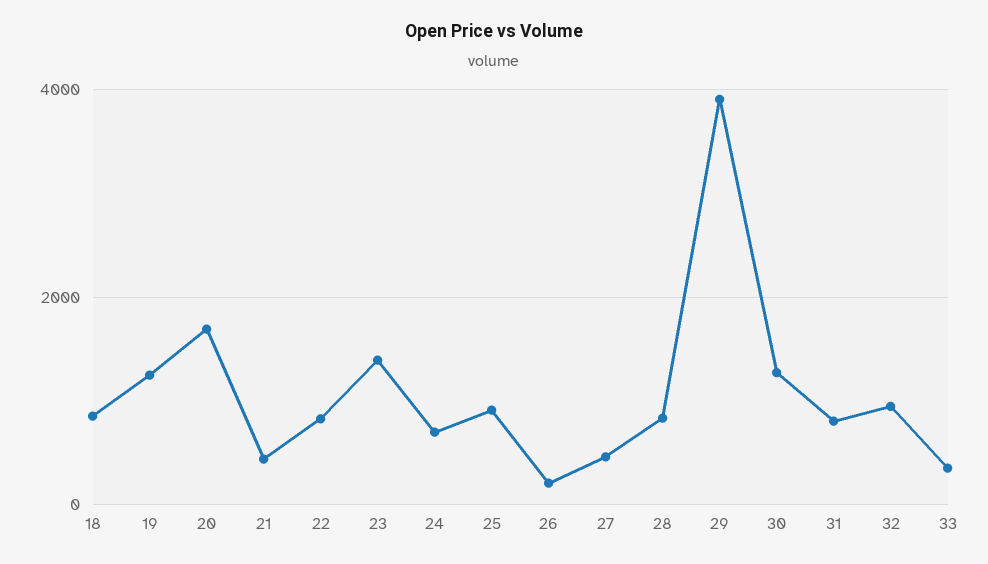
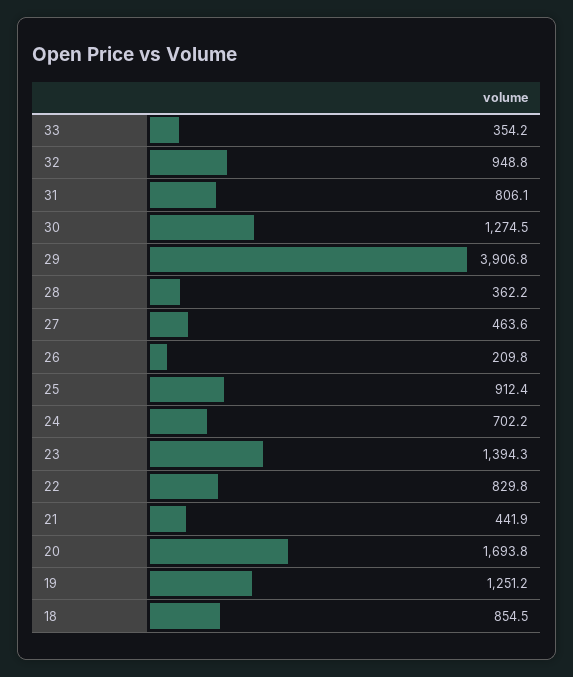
28: 800 -> 362.2

